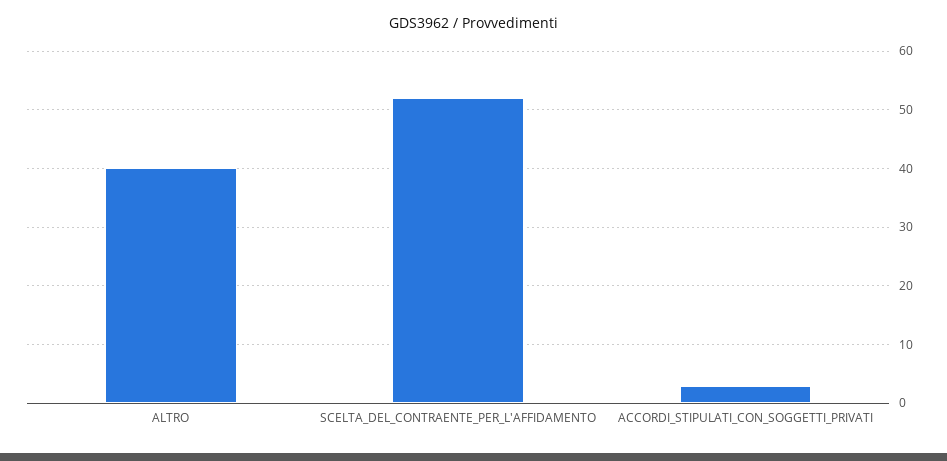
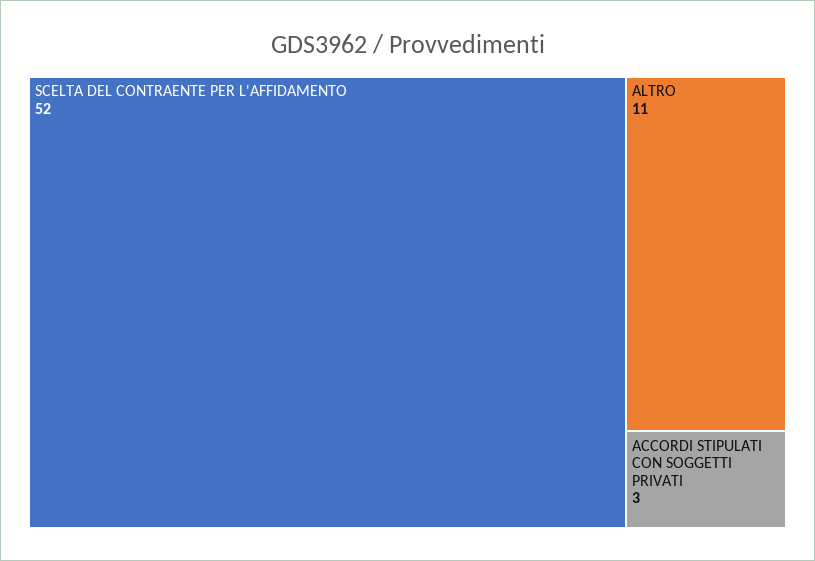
ALTRO: 40 -> 11

